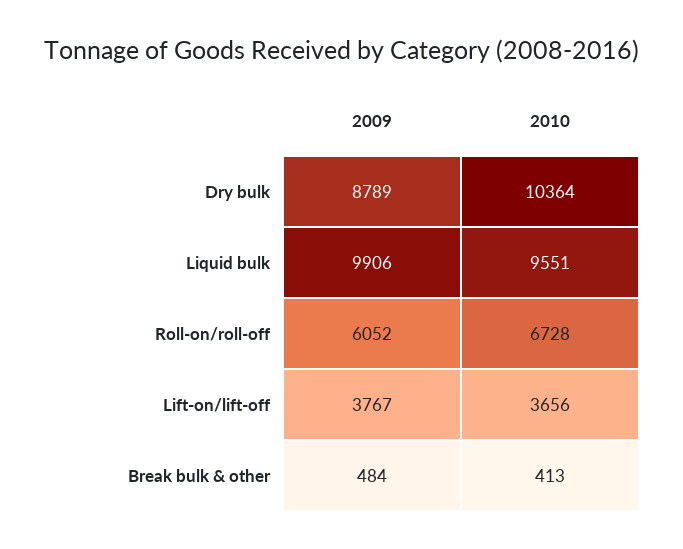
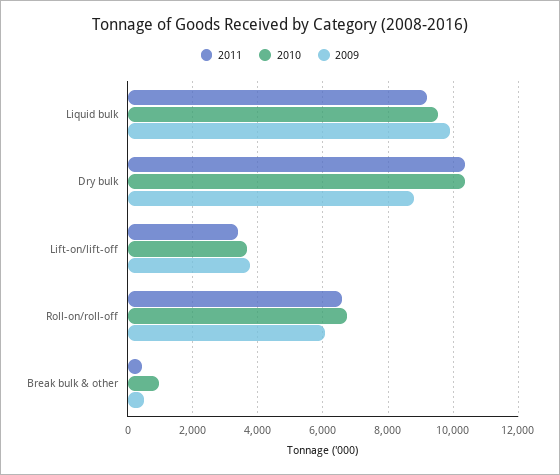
2010, Break bulk & other: 413 -> 1000
2011, Liquid bulk: none -> 9200
2011, Dry bulk: none -> 10400
2011, Lift-on/lift-off: none -> 3400
2011, Roll-on/roll-off: none -> 6600
2011, Break bulk & other: none -> 400

